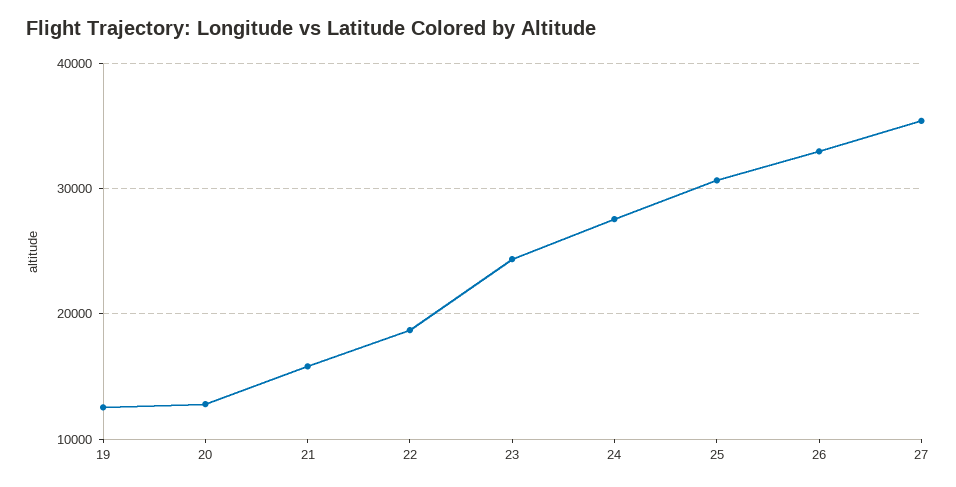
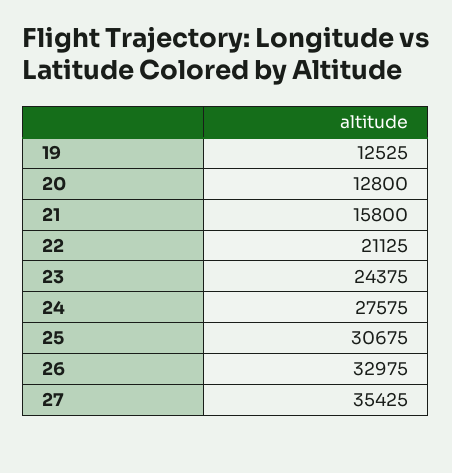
22: 19000 -> 21125

